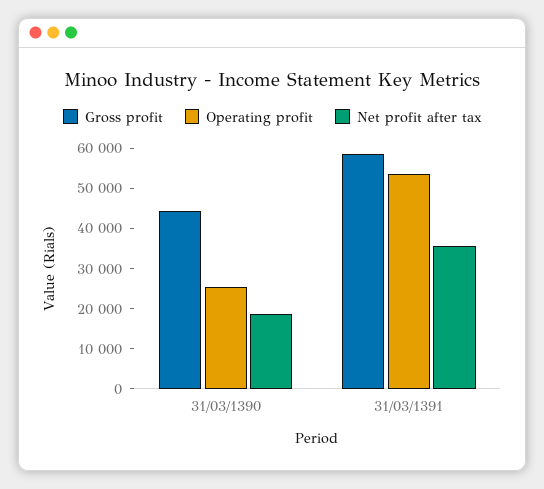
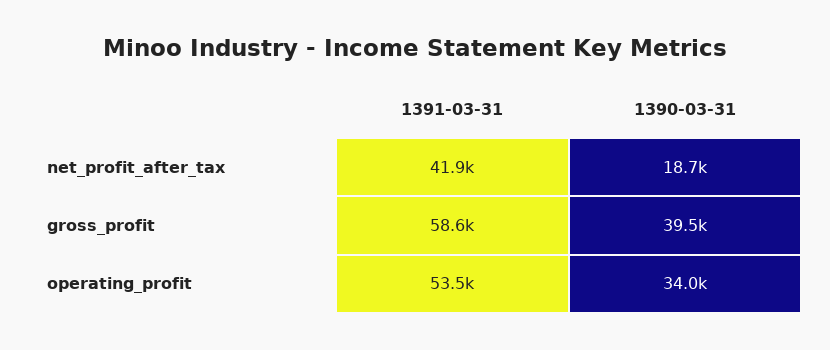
Gross profit, 31/03/1390: 44000 -> 39500
Operating profit, 31/03/1390: 26000 -> 34000
Net profit after tax, 31/03/1391: 36000 -> 41900

